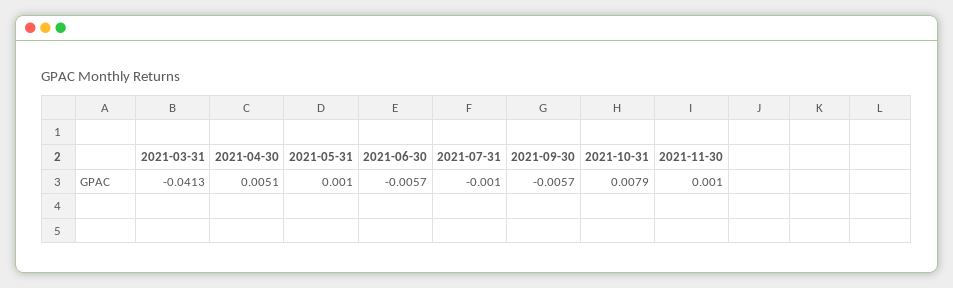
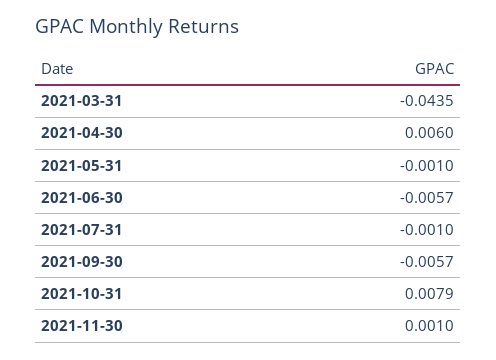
2021-03-31: -0.0413 -> -0.0435
2021-04-30: 0.0051 -> 0.006
2021-05-31: 0.001 -> -0.001

